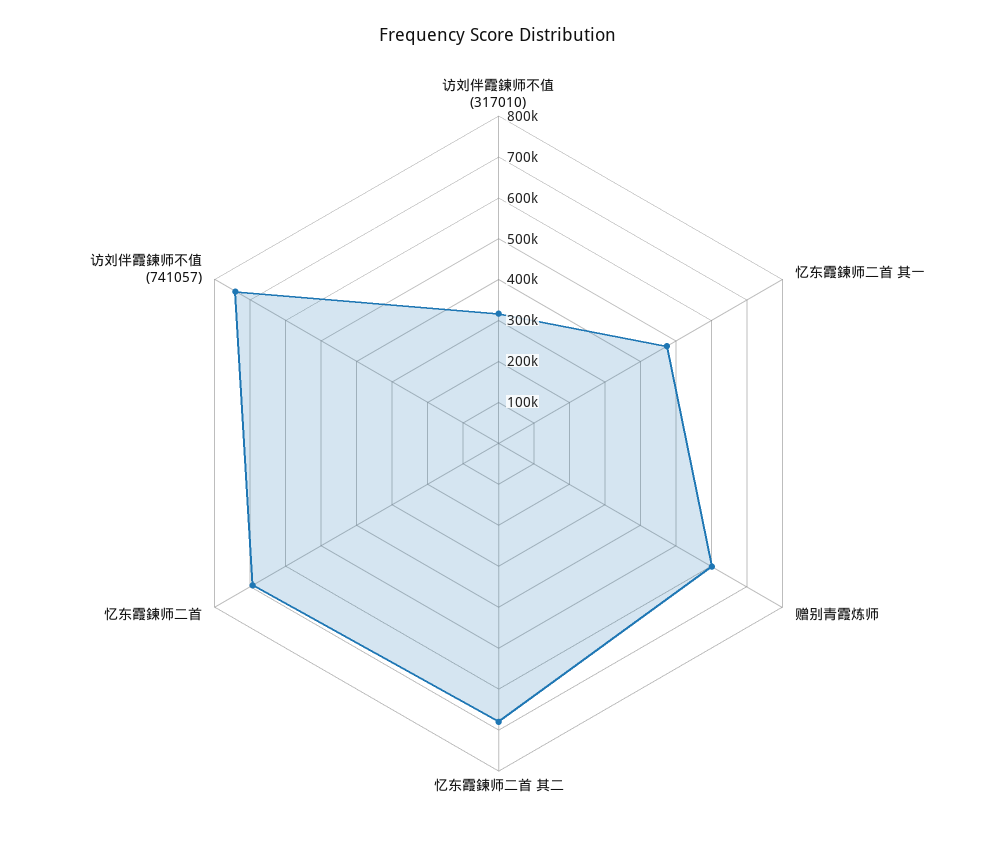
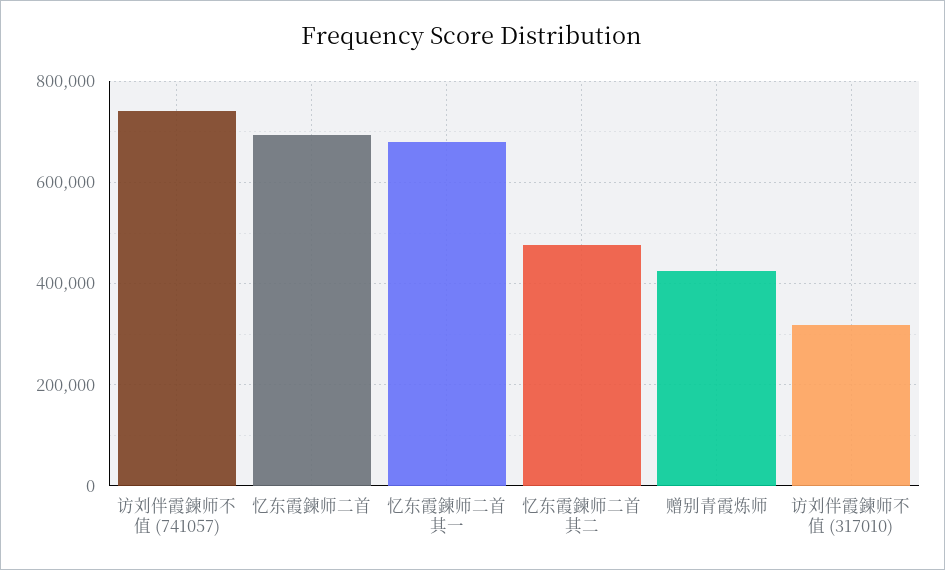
忆东霞鍊师二首 其一: 480000 -> 680000
赠别青霞炼师: 600000 -> 420000
忆东霞鍊师二首 其二: 680000 -> 480000

